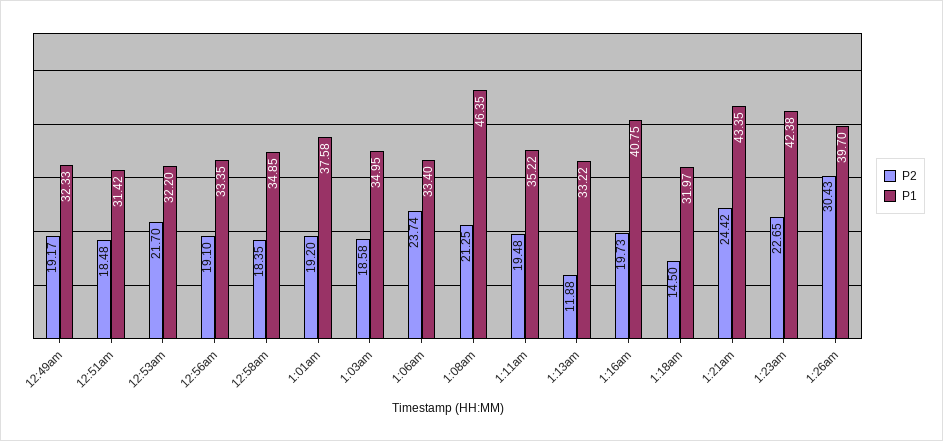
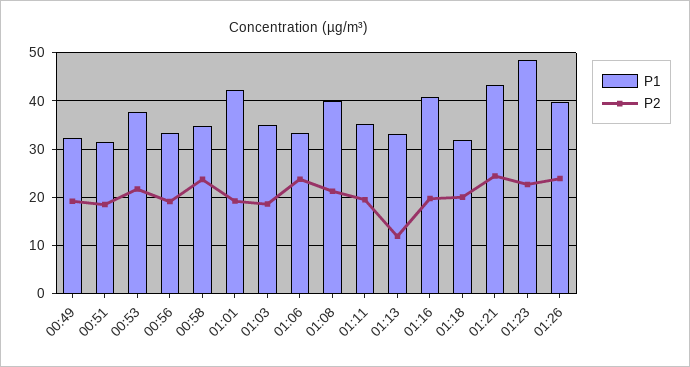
P1, 12:53am: 32.2 -> 38
P2, 12:58am: 18.35 -> 24
P1, 1:01am: 37.58 -> 42
P1, 1:08am: 46.35 -> 40
P2, 1:18am: 14.5 -> 20
P1, 1:23am: 42.38 -> 48
P2, 1:26am: 30.43 -> 24

